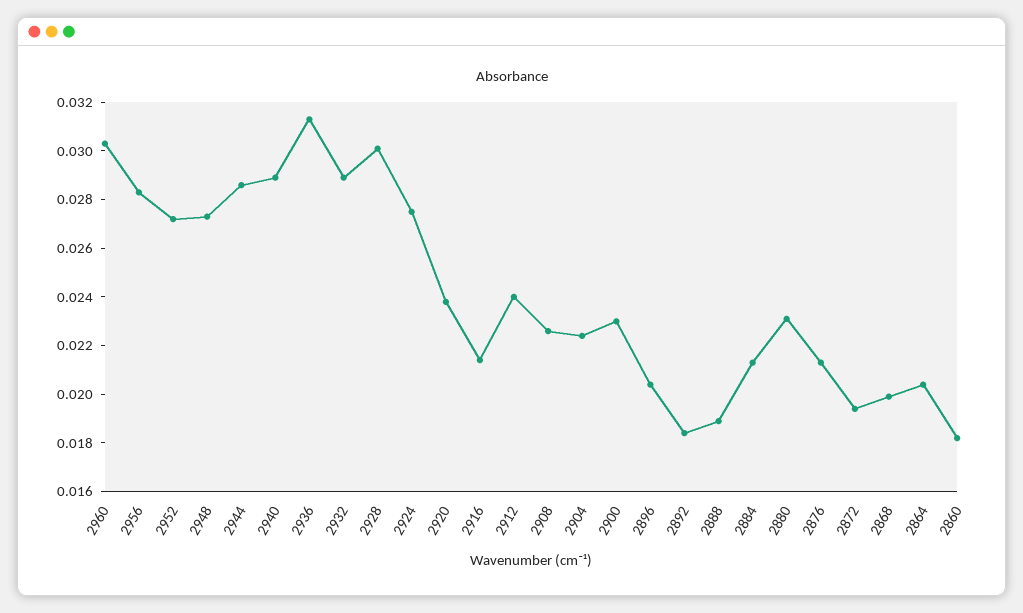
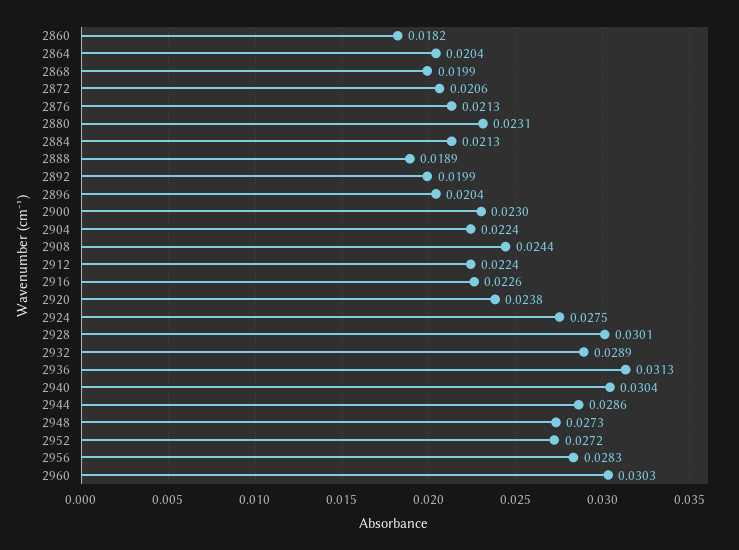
2940: 0.029 -> 0.0304
2916: 0.0215 -> 0.0226
2912: 0.024 -> 0.0224
2908: 0.0225 -> 0.0244
2892: 0.0185 -> 0.0199
2872: 0.0195 -> 0.0206

